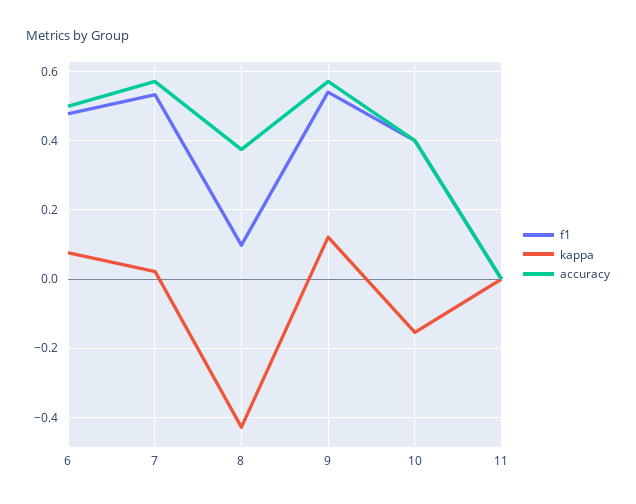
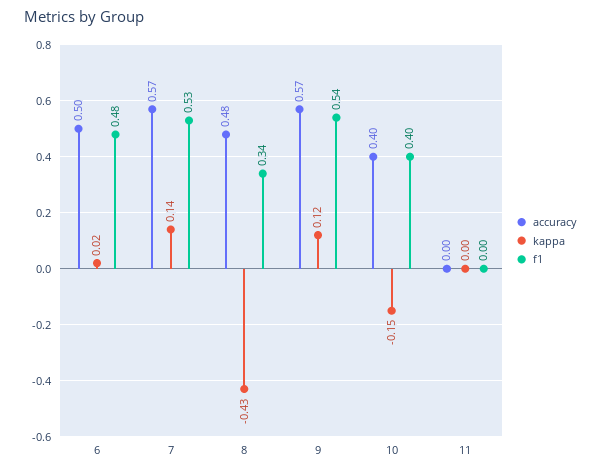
kappa, 6: 0.08 -> 0.02
kappa, 7: 0.02 -> 0.14
f1, 8: 0.1 -> 0.34
accuracy, 8: 0.38 -> 0.48

